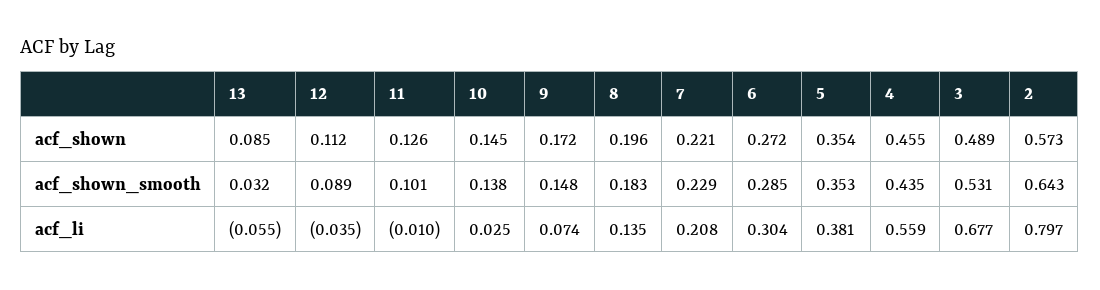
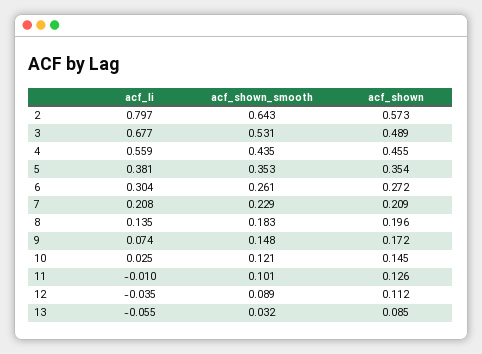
7, acf_shown: 0.221 -> 0.209
10, acf_shown_smooth: 0.138 -> 0.121
6, acf_shown_smooth: 0.285 -> 0.261

